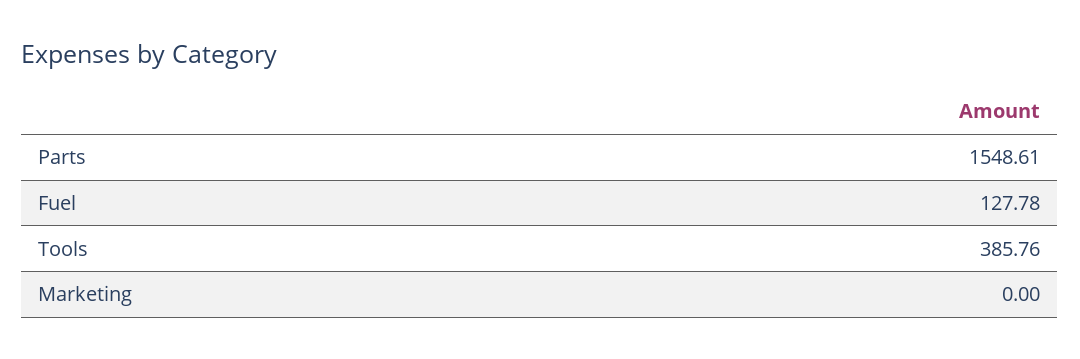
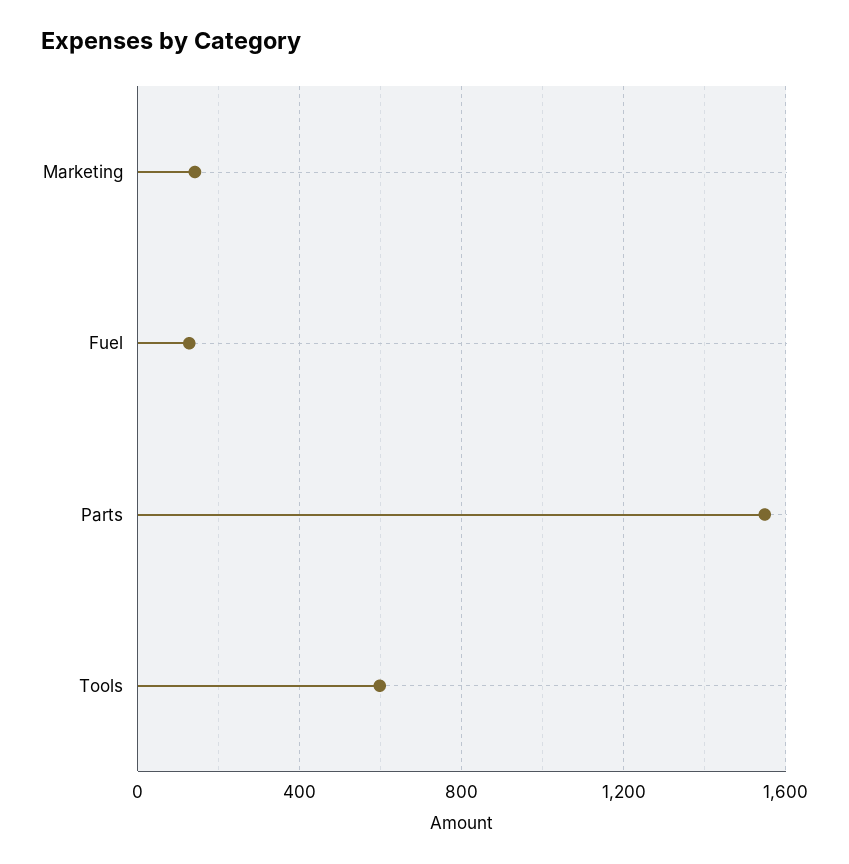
Tools: 385.76 -> 600
Marketing: 0 -> 150

